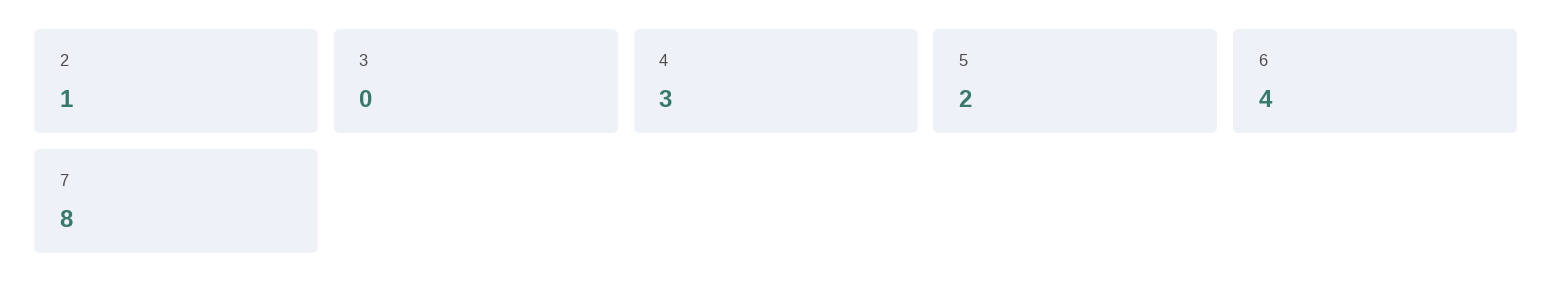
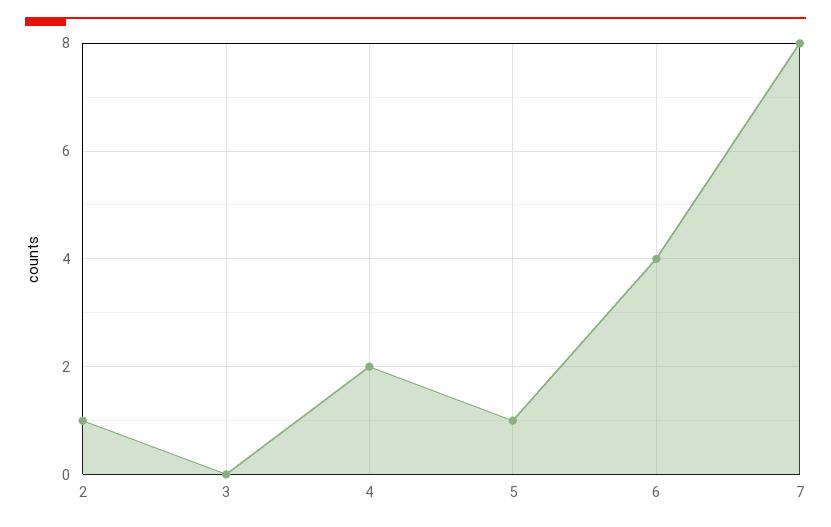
4: 3 -> 2
5: 2 -> 1

